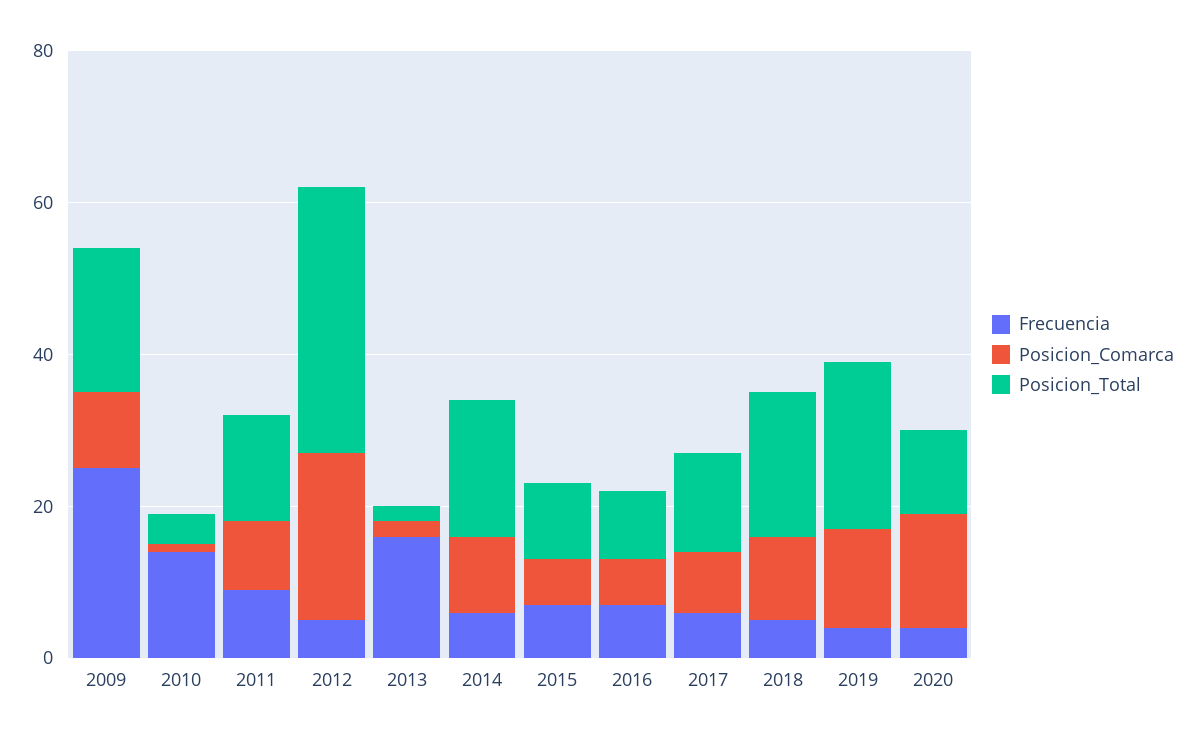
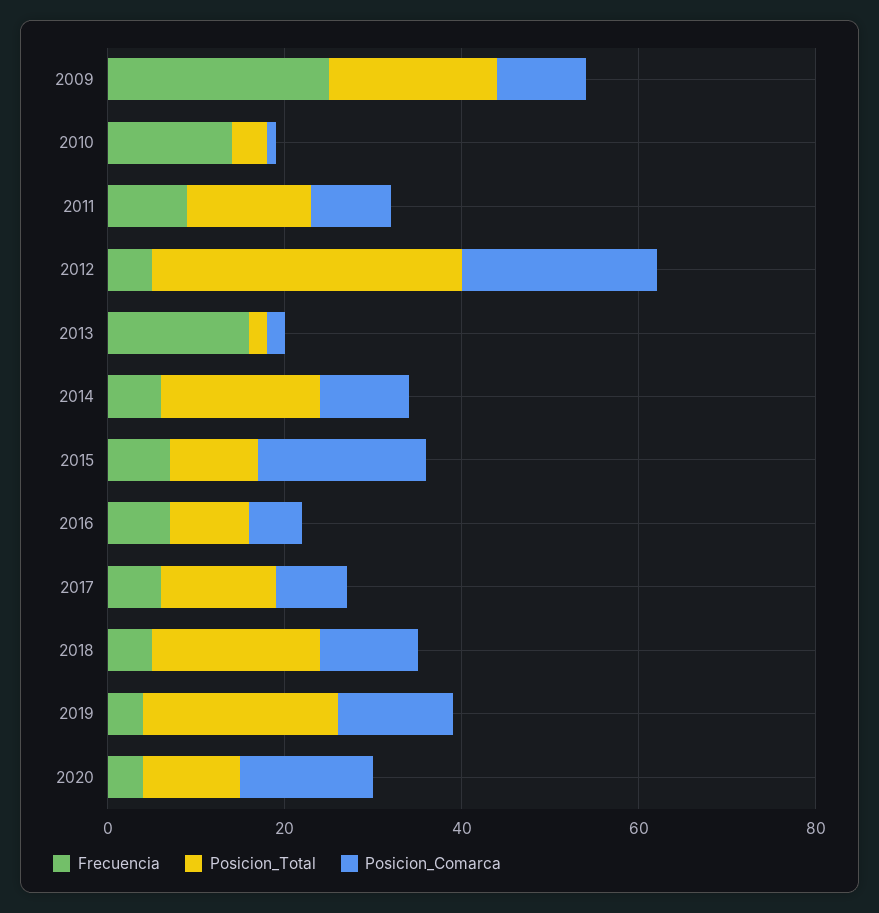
Posicion_Comarca, 2015: 5 -> 20

